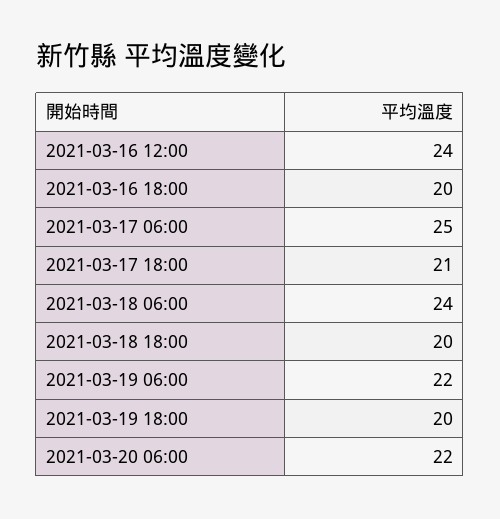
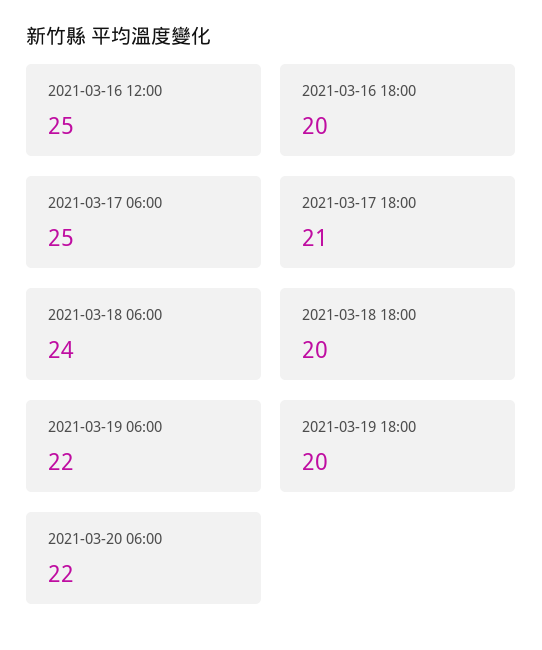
2021-03-16 12:00: 24 -> 25

